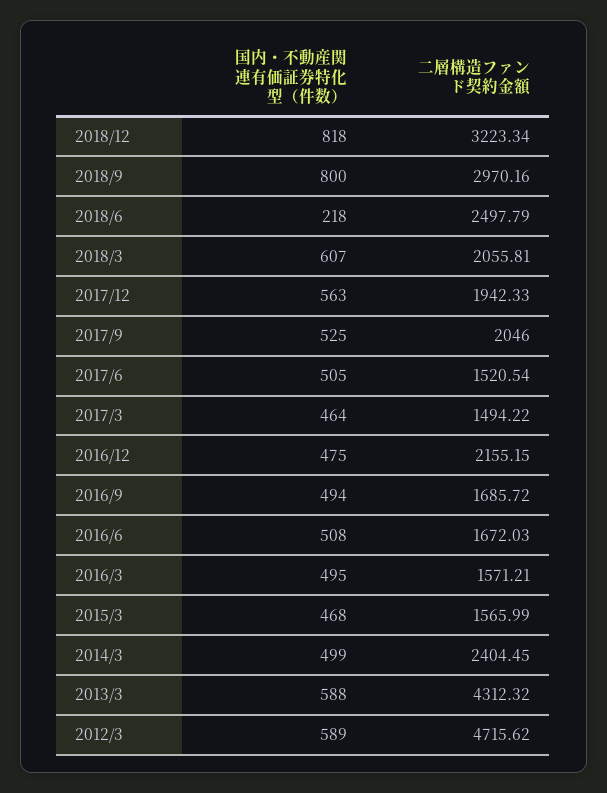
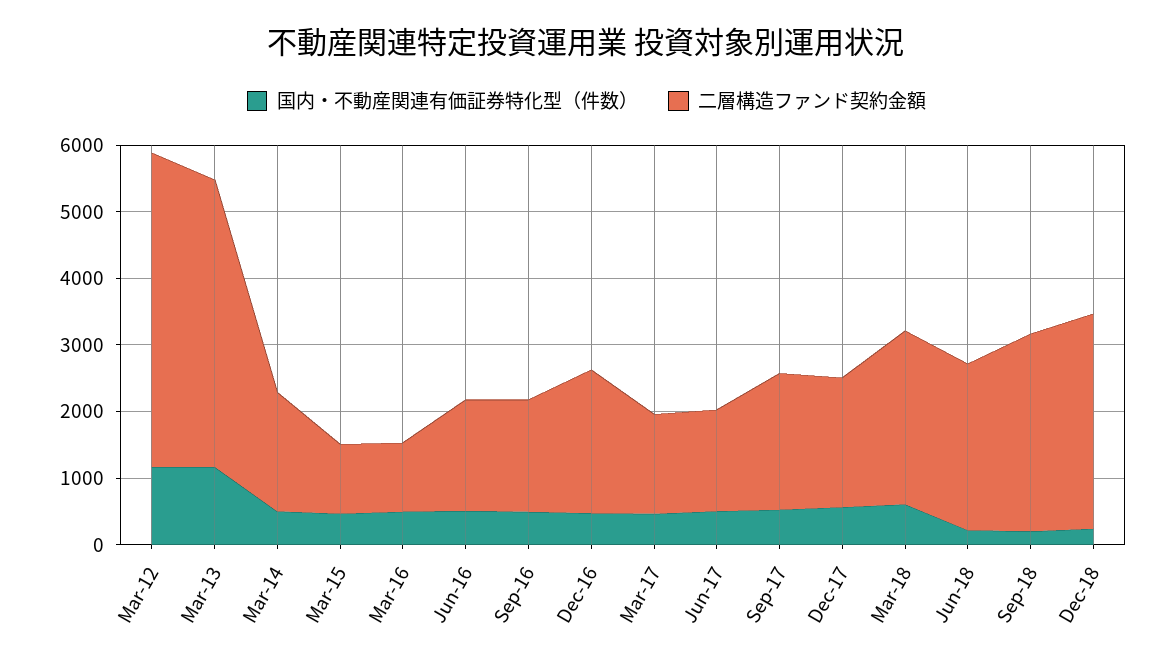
国内・不動産関連有価証券特化型（件数）, 2018/12: 818 -> 200
国内・不動産関連有価証券特化型（件数）, 2018/9: 800 -> 200
二層構造ファンド契約金額, 2018/3: 2055.81 -> 2600
二層構造ファンド契約金額, 2016/3: 1571.21 -> 1000
二層構造ファンド契約金額, 2015/3: 1565.99 -> 1000
二層構造ファンド契約金額, 2014/3: 2404.45 -> 1800
国内・不動産関連有価証券特化型（件数）, 2013/3: 588 -> 1200
国内・不動産関連有価証券特化型（件数）, 2012/3: 589 -> 1200

